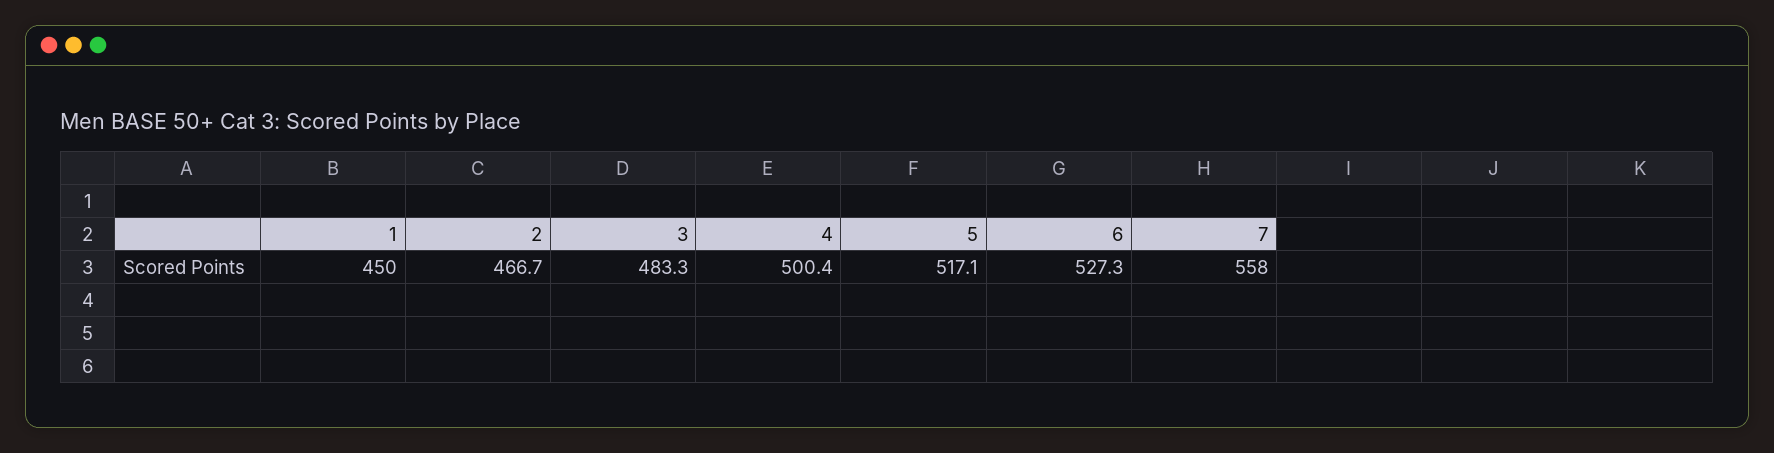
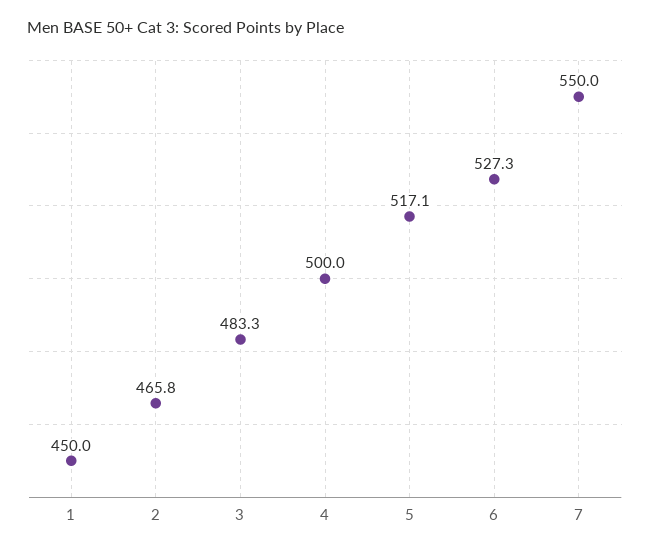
2: 466.7 -> 465.8
4: 500.4 -> 500
7: 558 -> 550

